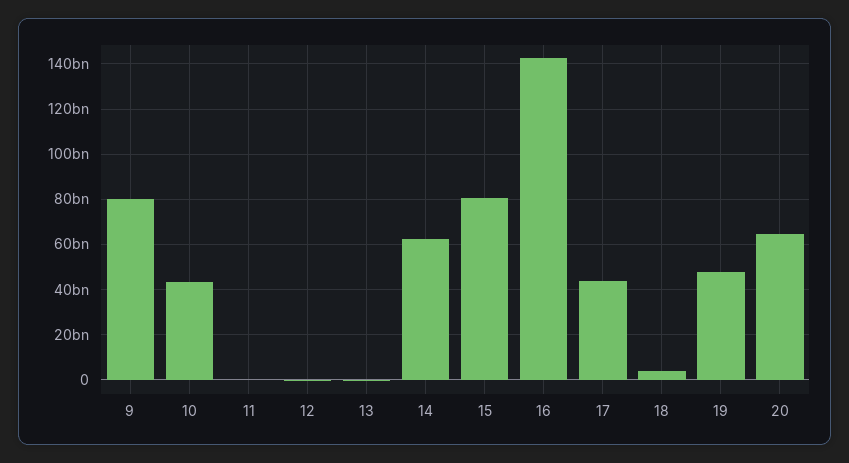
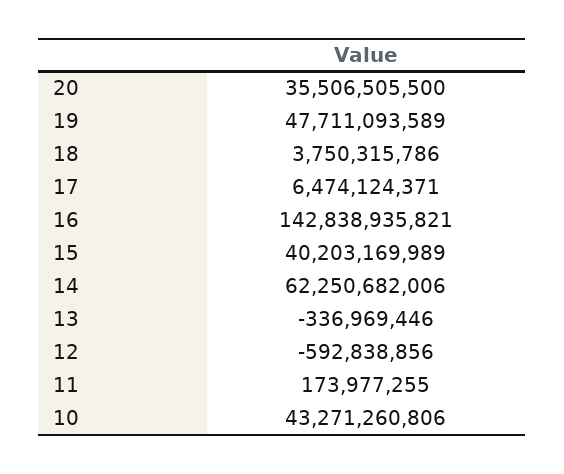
9: 80000000000 -> none
15: 80000000000 -> 40203169989
17: 45000000000 -> 6474124371
20: 65000000000 -> 35506505500

